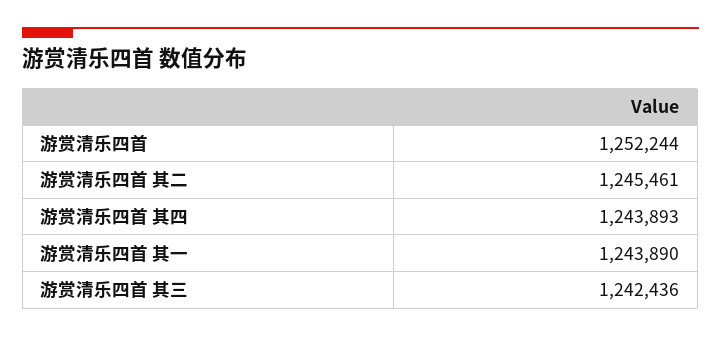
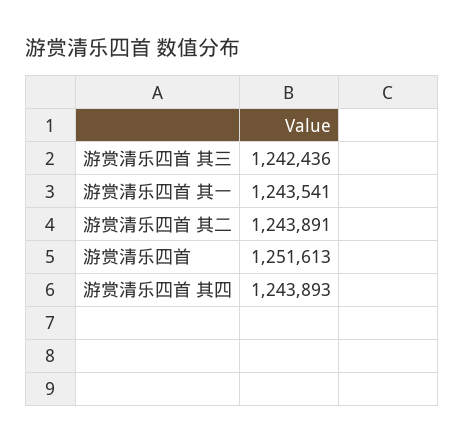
游赏清乐四首: 1252244 -> 1251613
游赏清乐四首 其二: 1245461 -> 1243891
游赏清乐四首 其一: 1243890 -> 1243541

